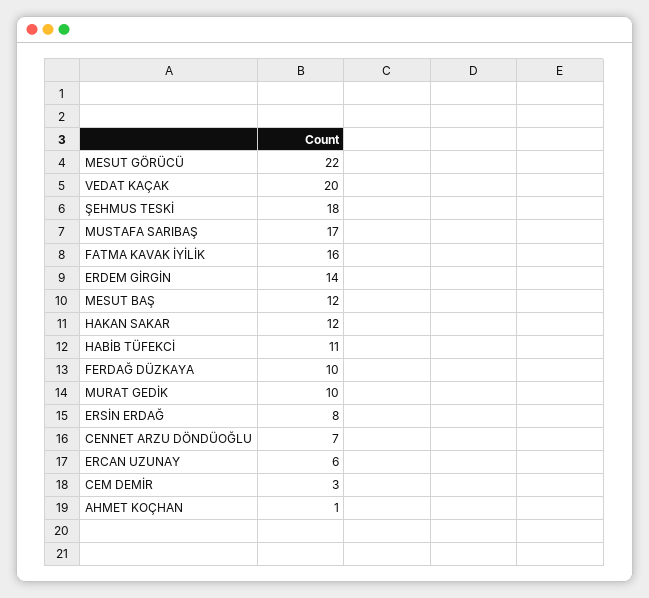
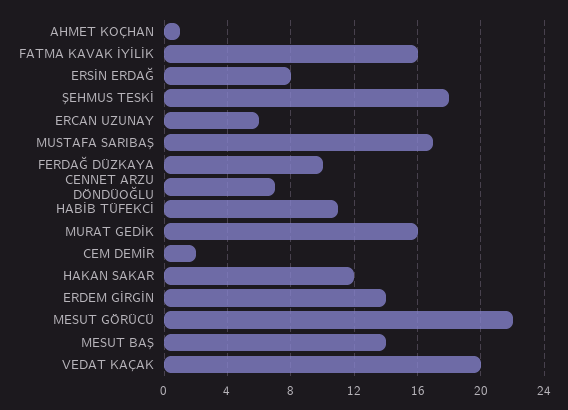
MESUT BAŞ: 12 -> 14
MURAT GEDİK: 10 -> 16
CEM DEMİR: 3 -> 2

